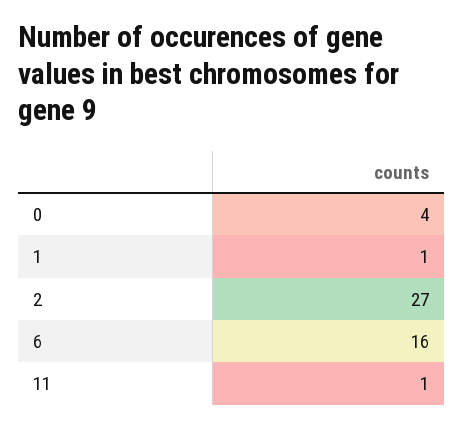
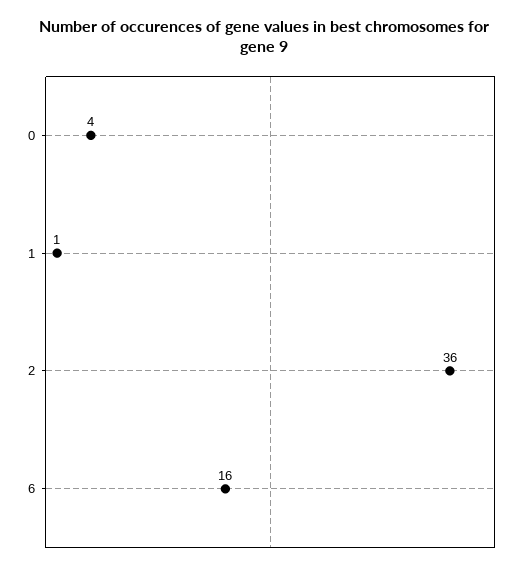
2: 27 -> 36
11: 1 -> none

